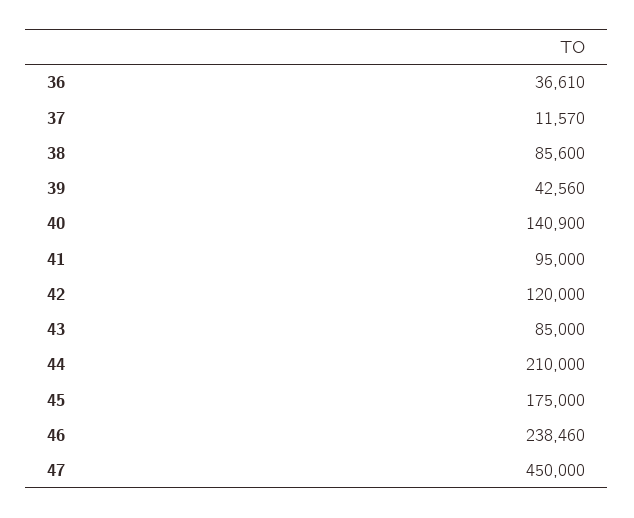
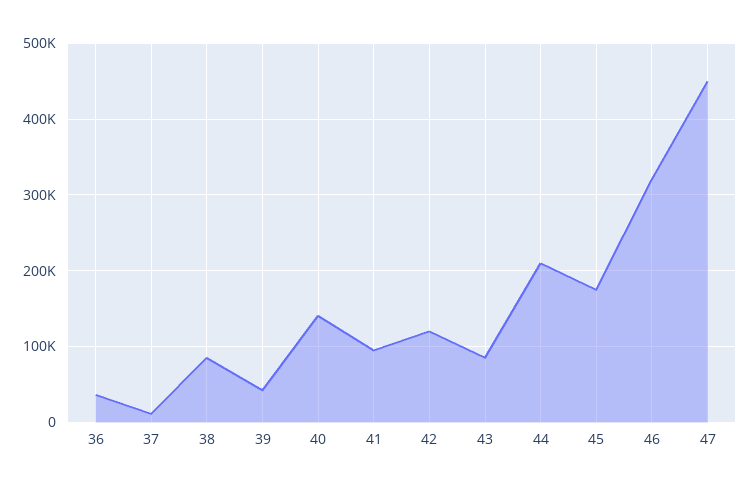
46: 238460 -> 320000

